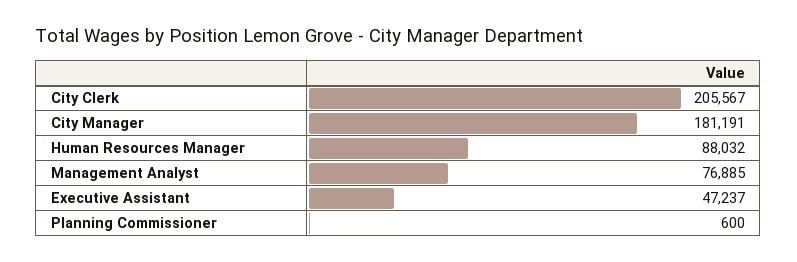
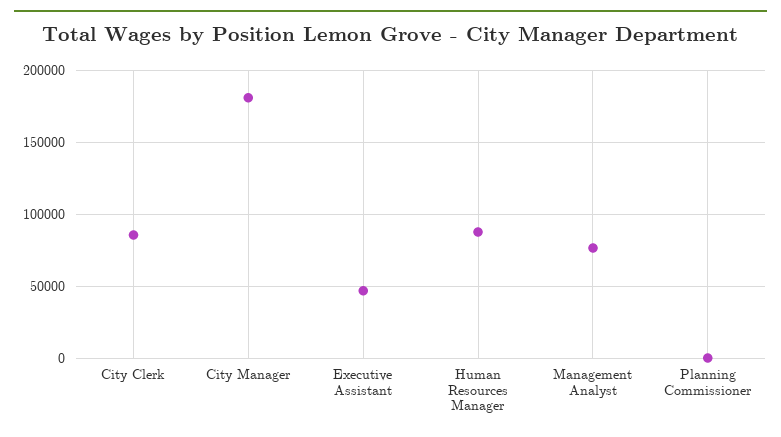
City Clerk: 205567 -> 85000

